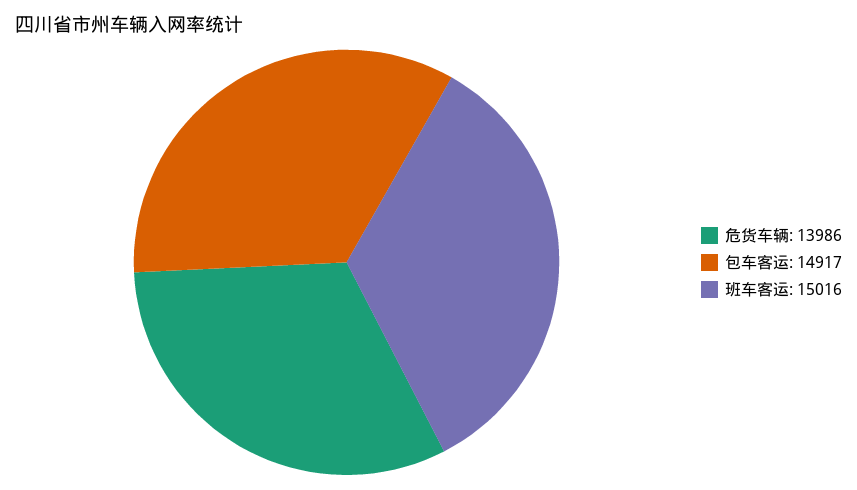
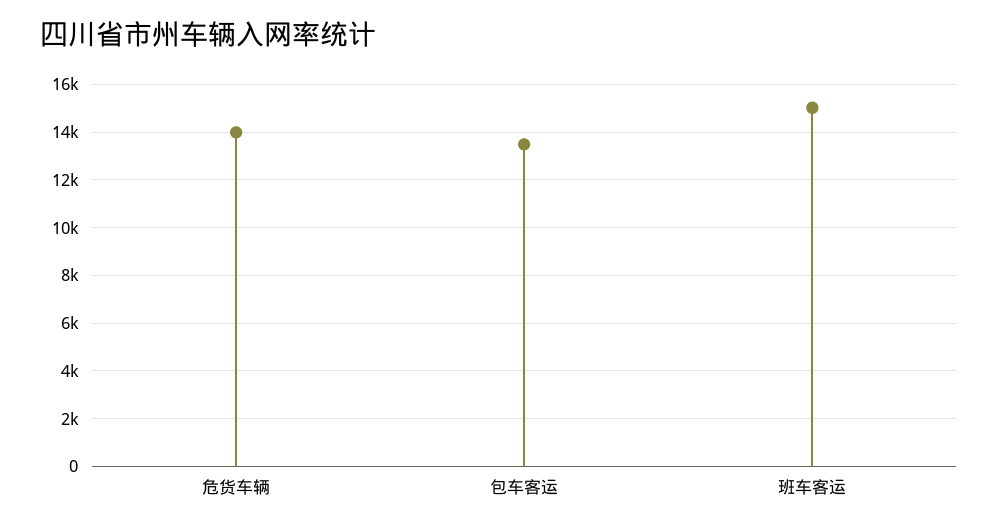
包车客运: 14917 -> 13500

